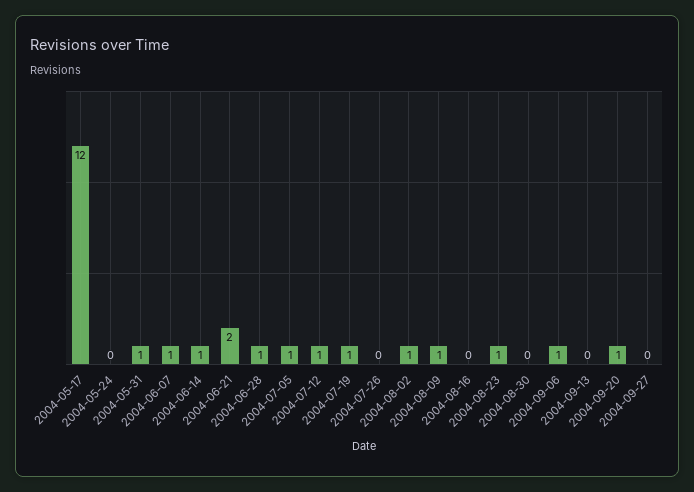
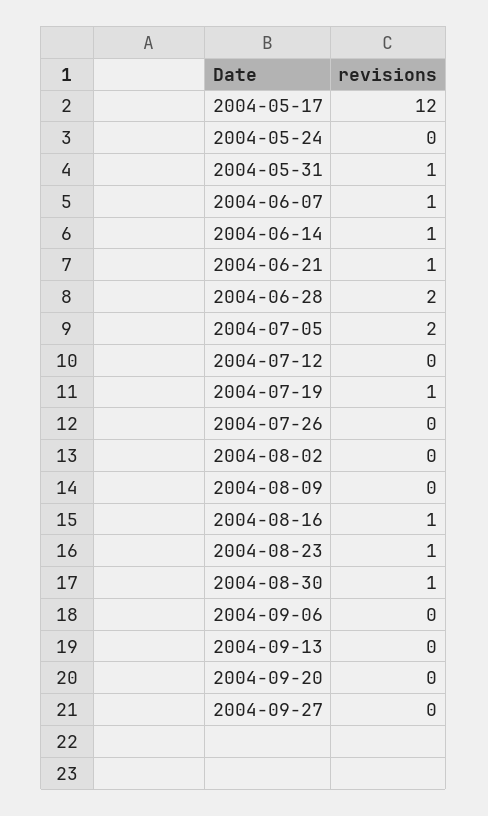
2004-06-21: 2 -> 1
2004-06-28: 1 -> 2
2004-07-05: 1 -> 2
2004-07-12: 1 -> 0
2004-08-02: 1 -> 0
2004-08-09: 1 -> 0
2004-08-16: 0 -> 1
2004-08-30: 0 -> 1
2004-09-06: 1 -> 0
2004-09-20: 1 -> 0

